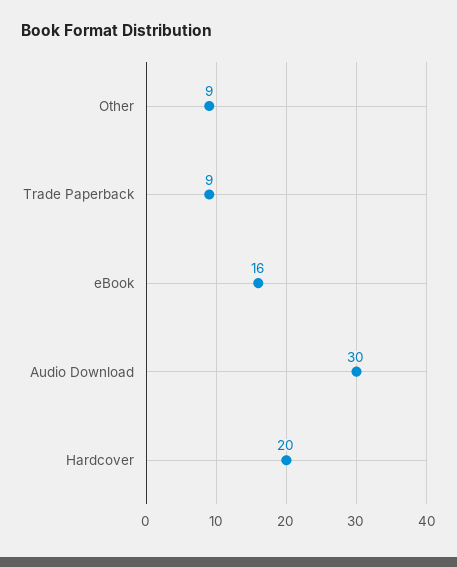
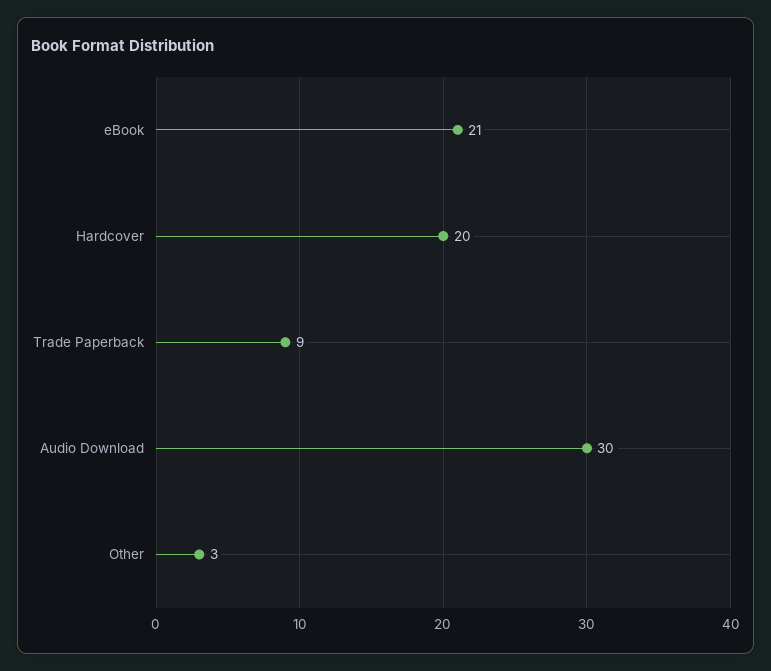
Other: 9 -> 3
eBook: 16 -> 21

